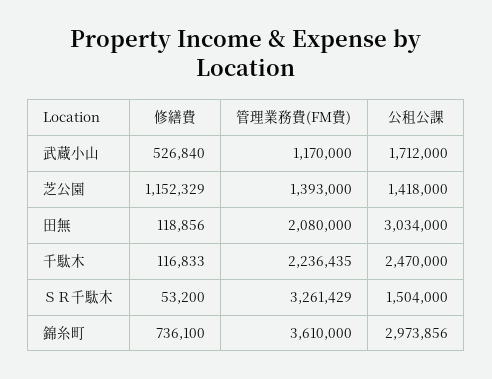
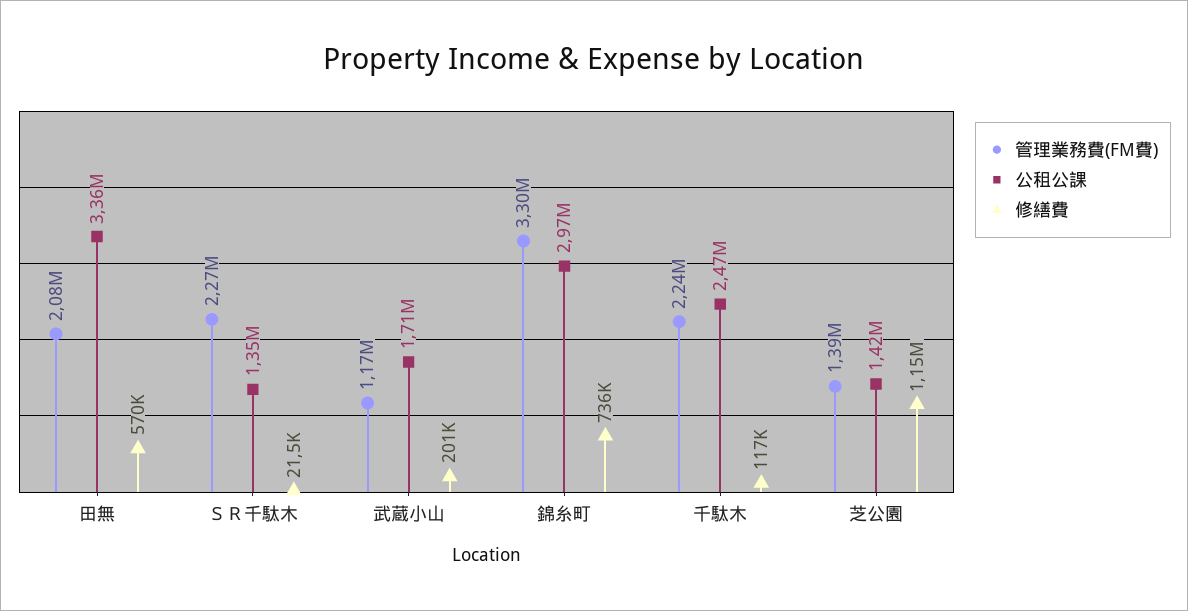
修繕費, 武蔵小山: 526840 -> 201000
修繕費, 田無: 118856 -> 570000
公租公課, 田無: 3034000 -> 3360000
修繕費, ＳＲ千駄木: 53200 -> 21500
管理業務費(FM費), ＳＲ千駄木: 3261429 -> 2270000
公租公課, ＳＲ千駄木: 1504000 -> 1350000
管理業務費(FM費), 錦糸町: 3610000 -> 3300000

